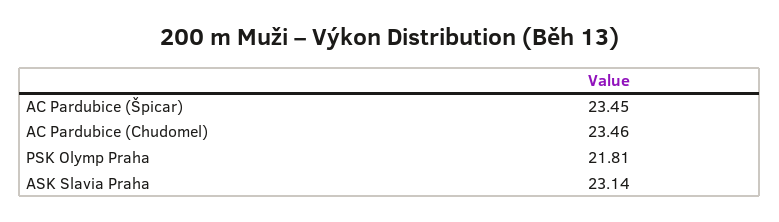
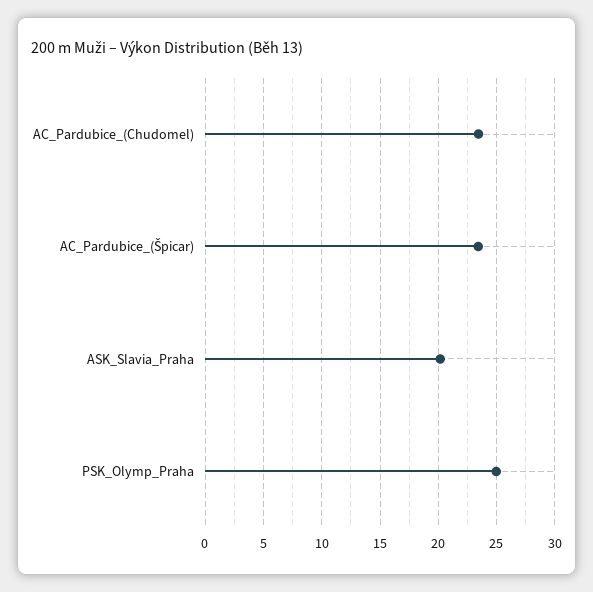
PSK Olymp Praha: 21.81 -> 25
ASK Slavia Praha: 23.14 -> 20

